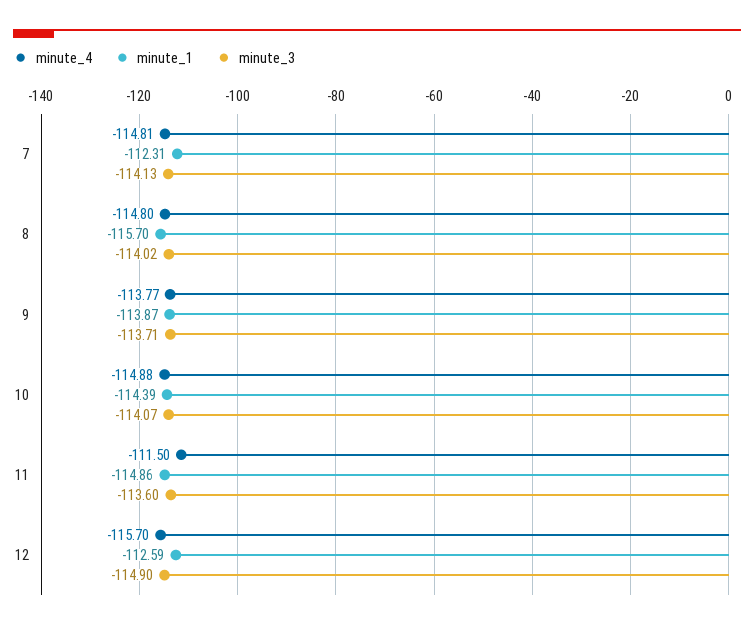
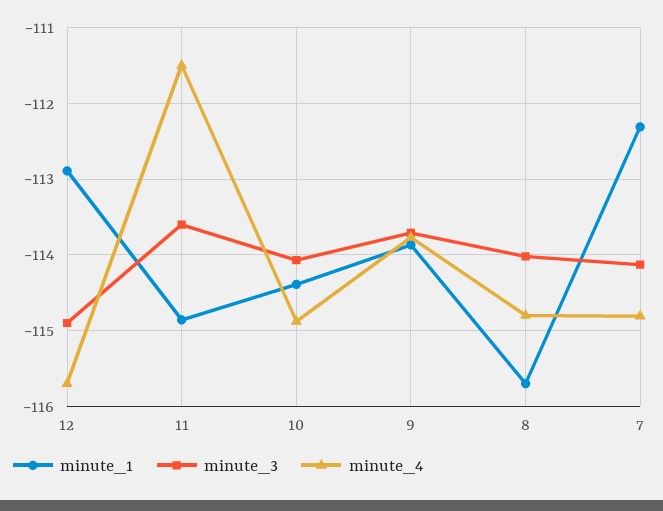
minute_1, 12: -112.59 -> -112.9

